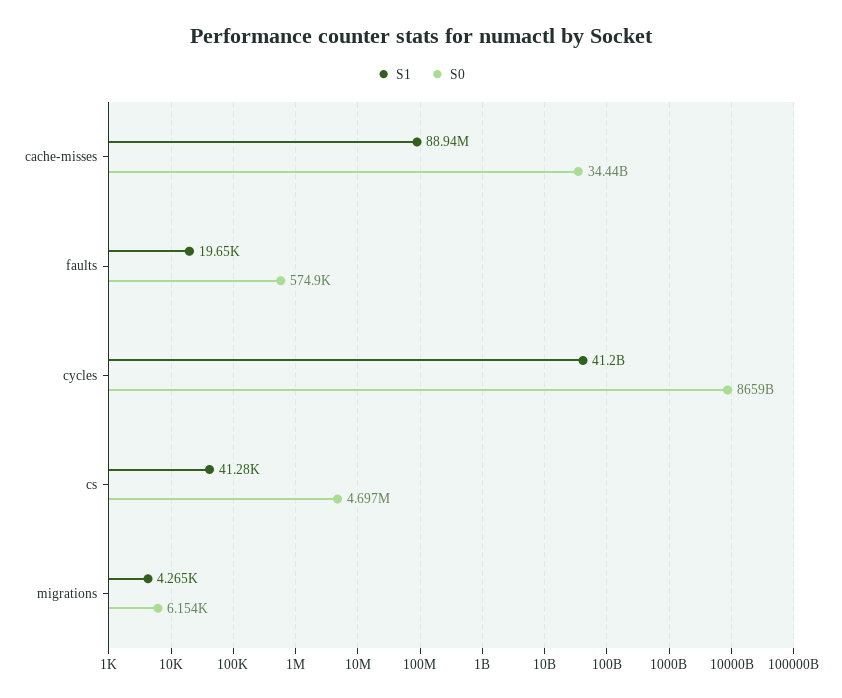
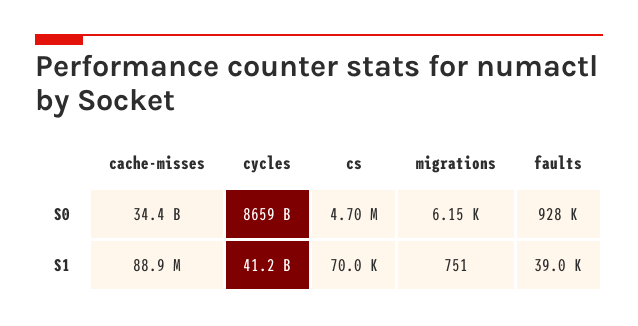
S1, faults: 19650 -> 39000
S0, faults: 574900 -> 928000
S1, cs: 41280 -> 70000
S1, migrations: 4265 -> 751

